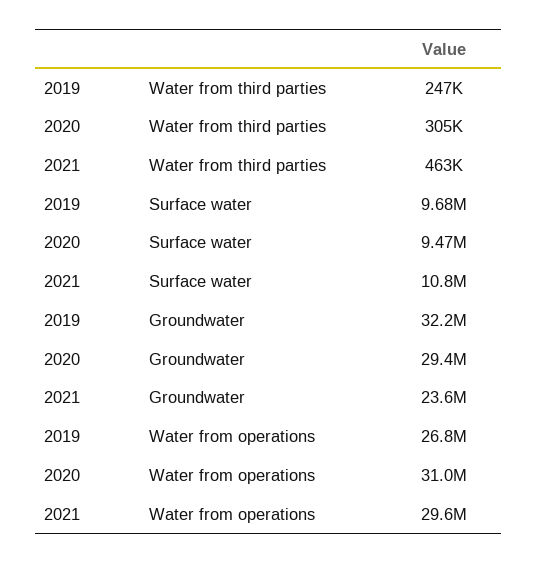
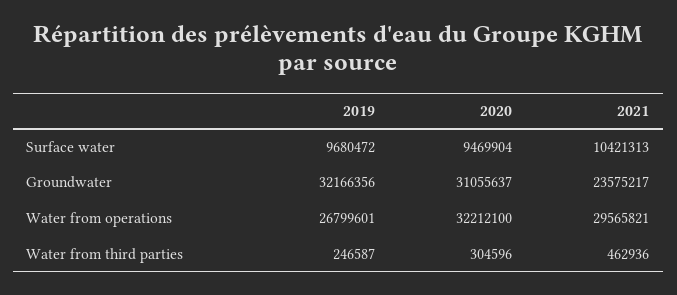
2021, Surface water: 10800000 -> 10421313
2020, Groundwater: 29400000 -> 31055637
2020, Water from operations: 31000000 -> 32212100

